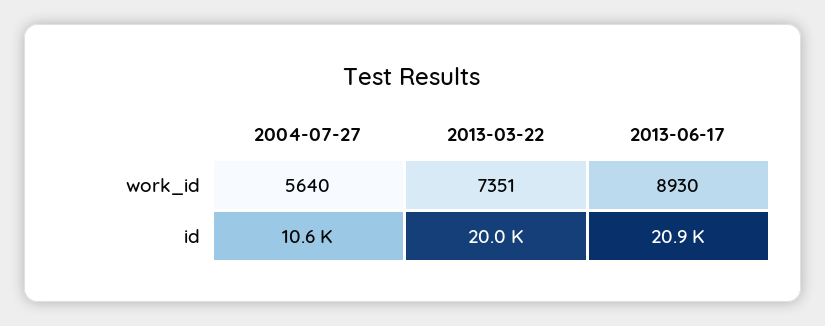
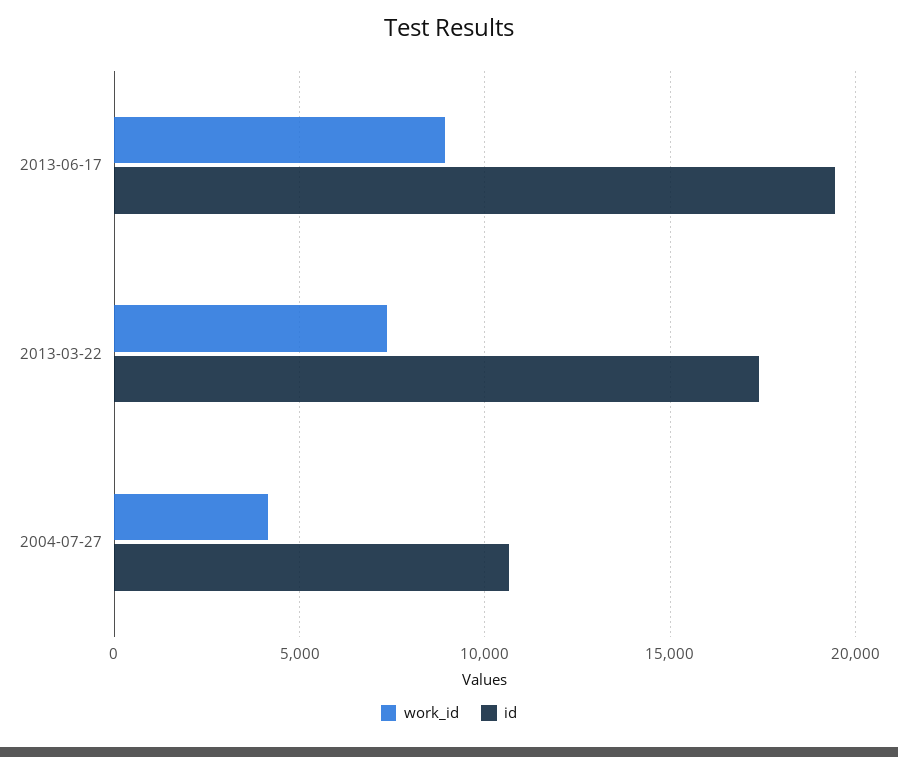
work_id, 2004-07-27: 5640 -> 4000
id, 2013-03-22: 20000 -> 17500
id, 2013-06-17: 20900 -> 19500

